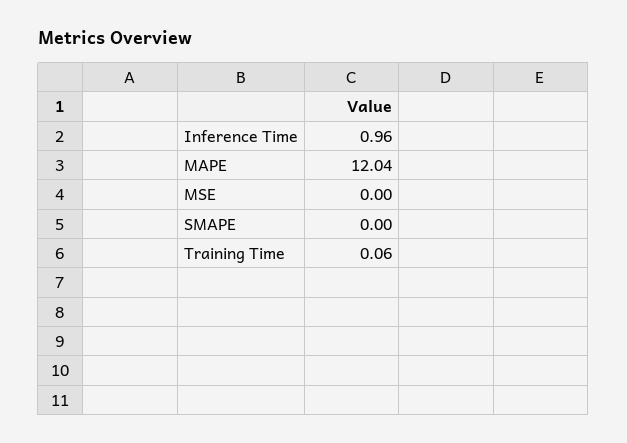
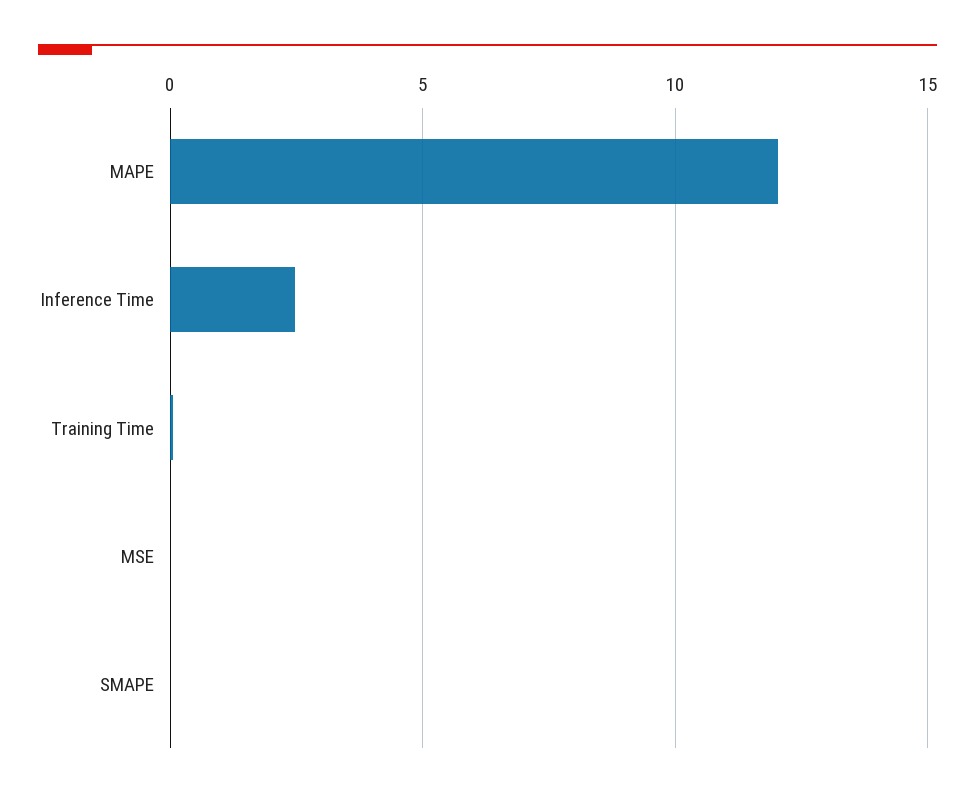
Inference Time: 0.96 -> 2.5

